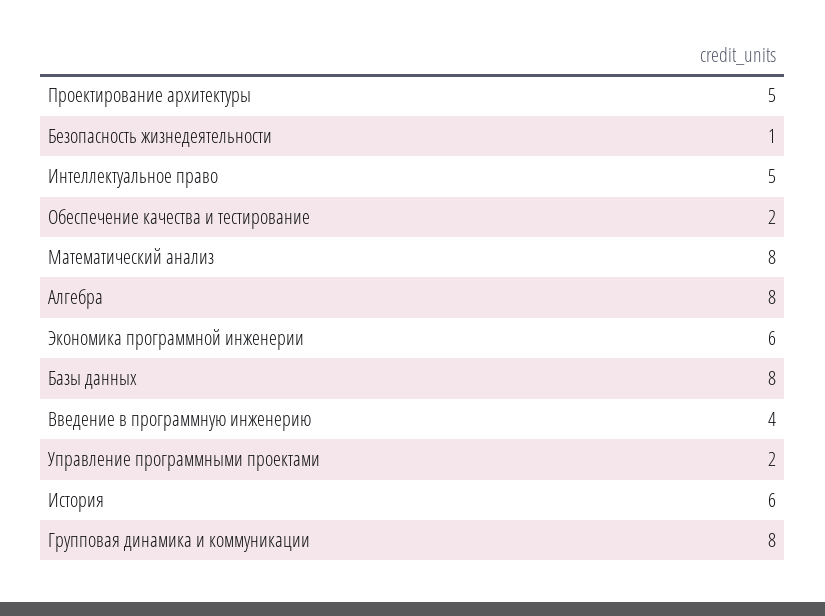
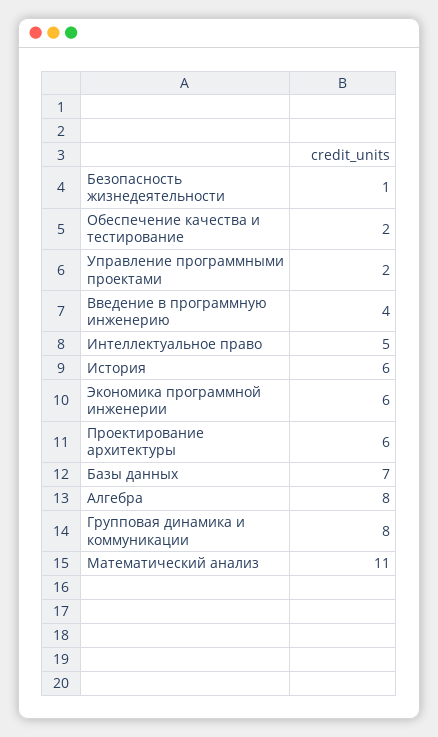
Проектирование архитектуры: 5 -> 6
Математический анализ: 8 -> 11
Базы данных: 8 -> 7

